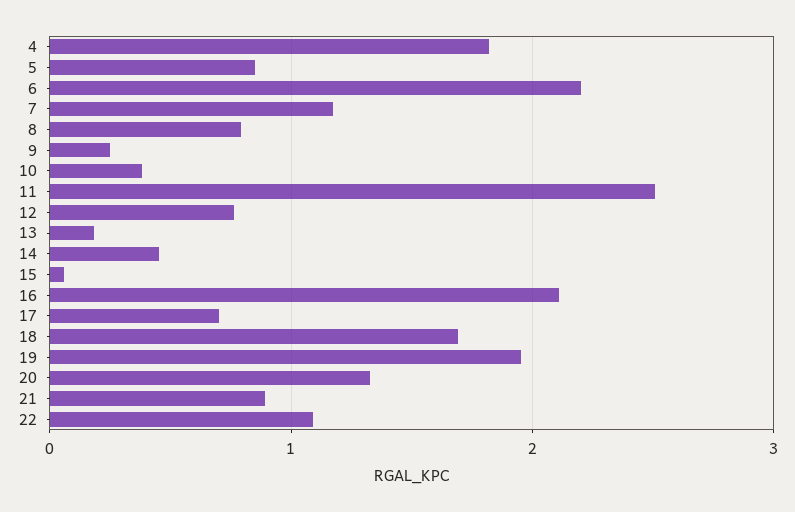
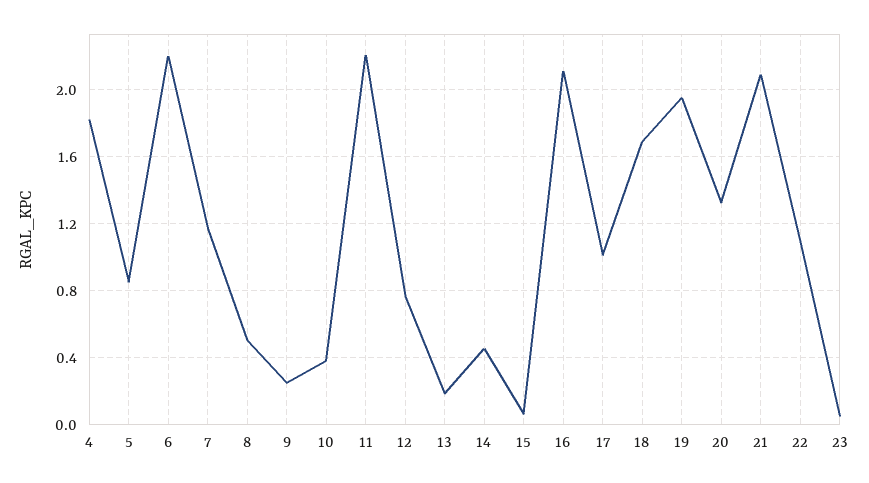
8: 0.8 -> 0.5
11: 2.5 -> 2.2
17: 0.7 -> 1
21: 0.9 -> 2.1
23: none -> 0.05

